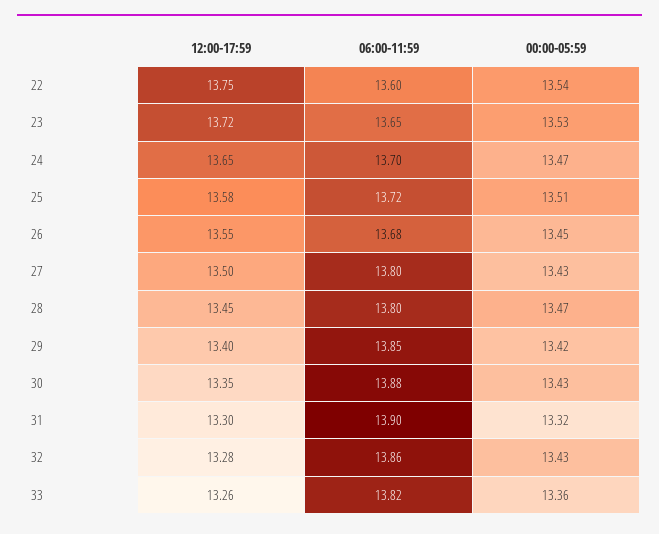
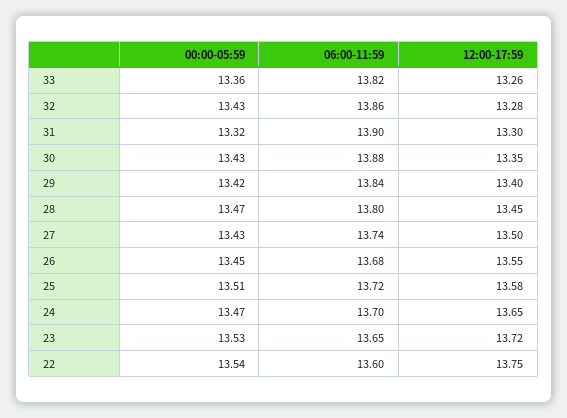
06:00-11:59, 27: 13.8 -> 13.74
06:00-11:59, 29: 13.85 -> 13.84

